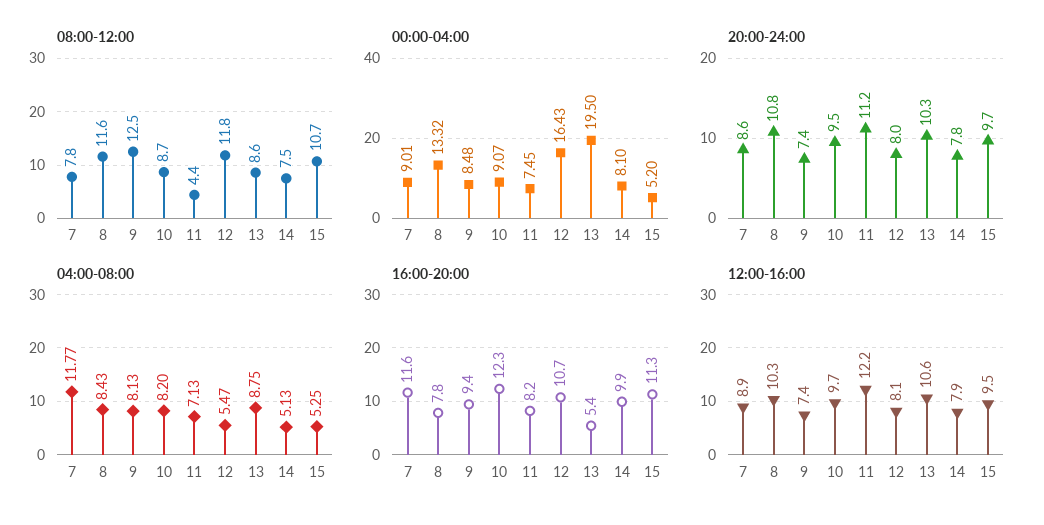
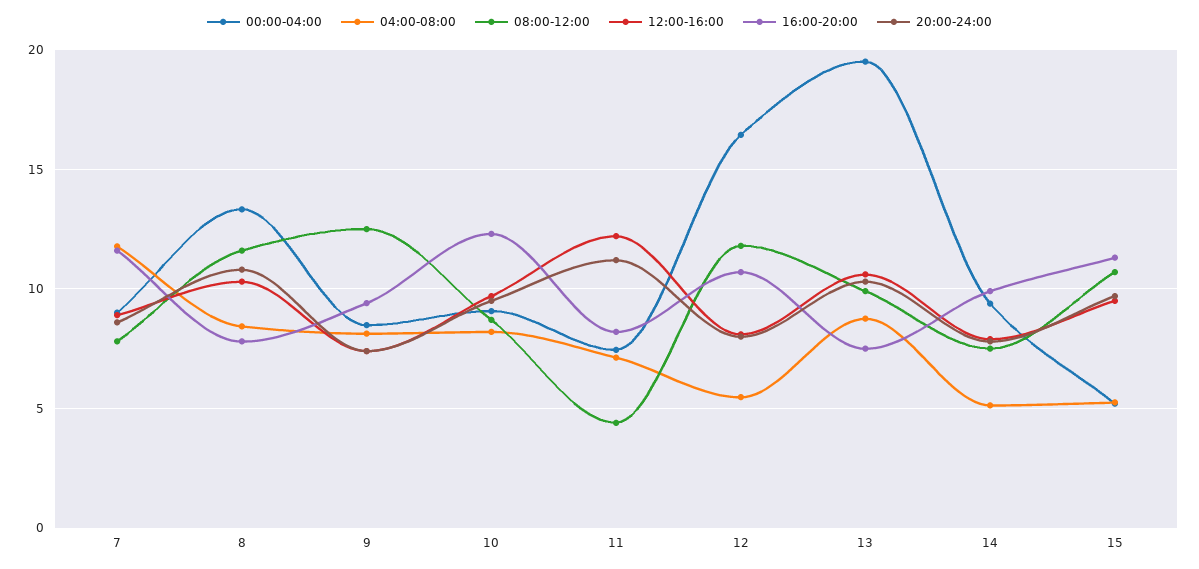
08:00-12:00, 13: 8.6 -> 10
00:00-04:00, 14: 8.1 -> 9.5
16:00-20:00, 13: 5.4 -> 7.5

